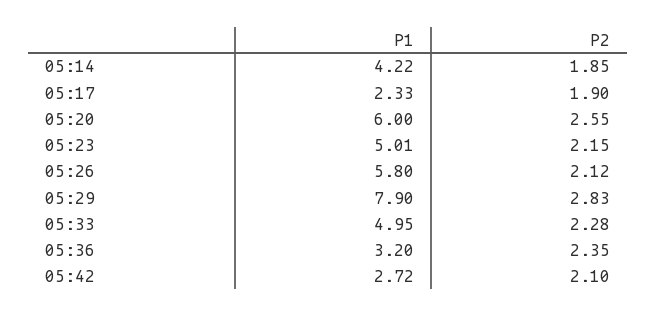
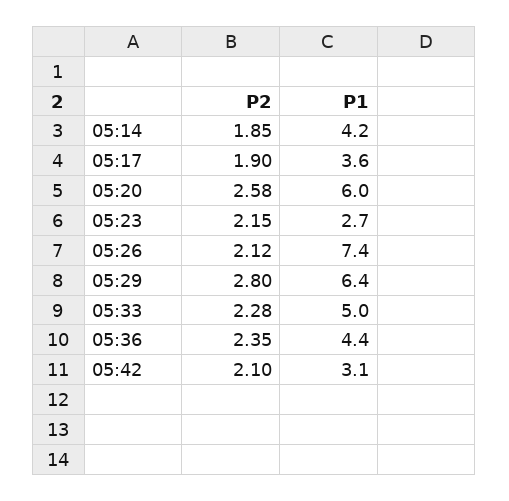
P1, 05:17: 2.33 -> 3.6
P2, 05:20: 2.55 -> 2.58
P1, 05:23: 5.01 -> 2.7
P1, 05:26: 5.8 -> 7.4
P1, 05:29: 7.9 -> 6.4
P2, 05:29: 2.83 -> 2.8
P1, 05:36: 3.2 -> 4.4
P1, 05:42: 2.72 -> 3.1

